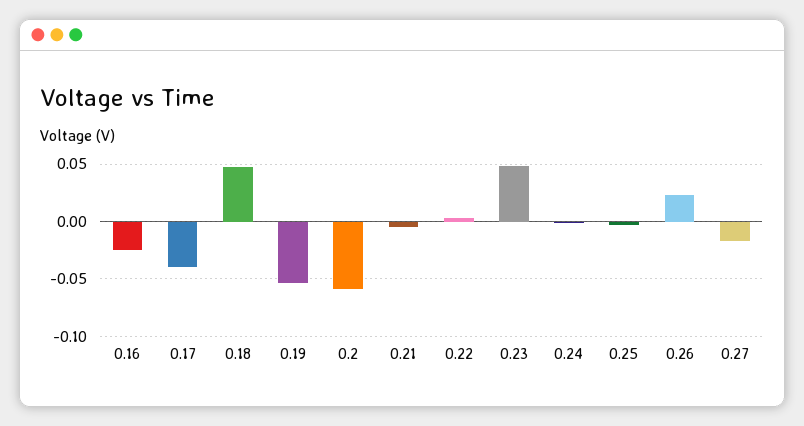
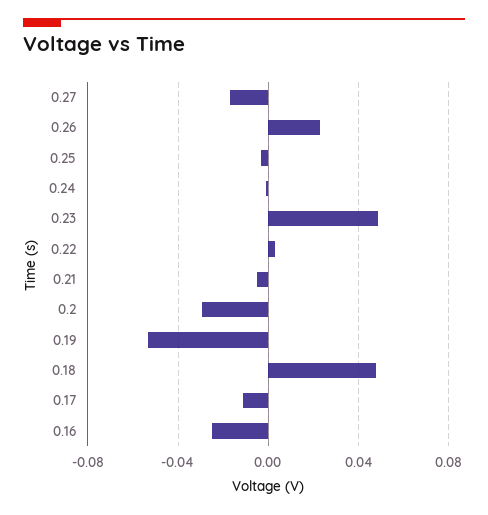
0.17: -0.04 -> -0.01
0.2: -0.06 -> -0.03

